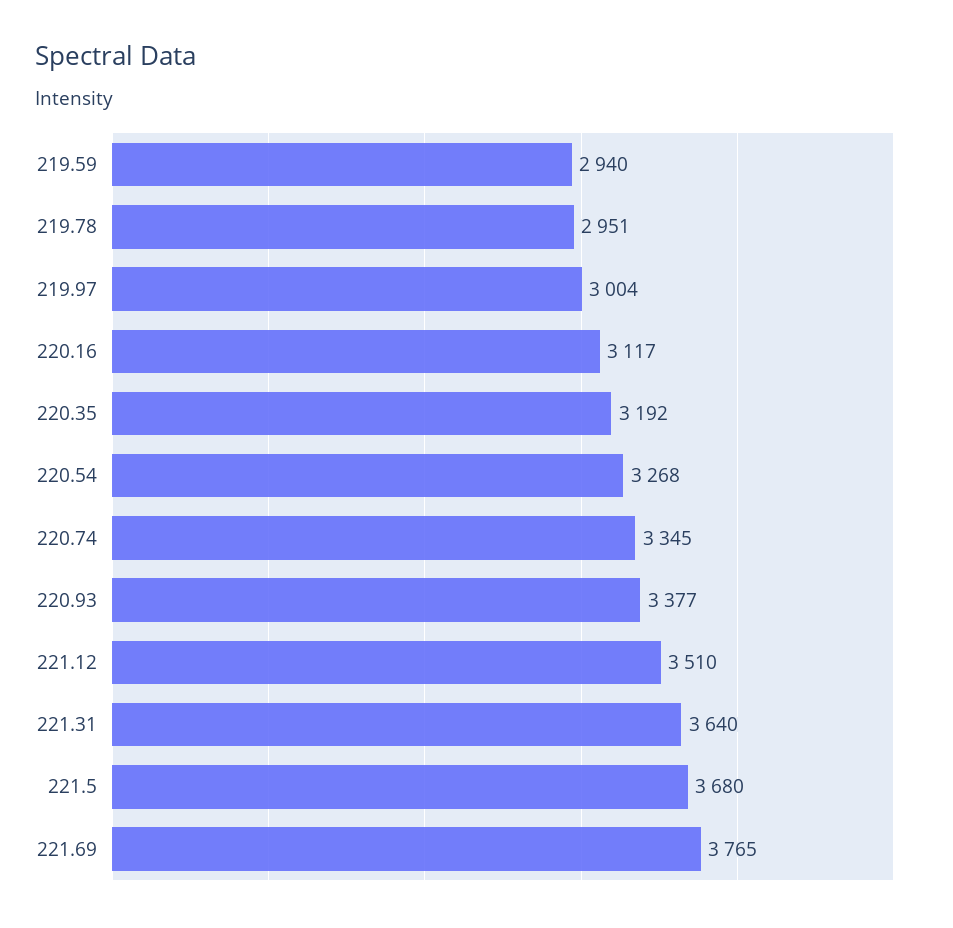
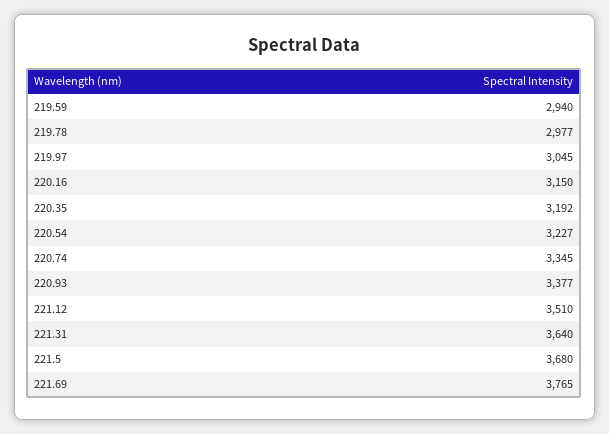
219.78: 2951 -> 2977
219.97: 3004 -> 3045
220.16: 3117 -> 3150
220.54: 3268 -> 3227

